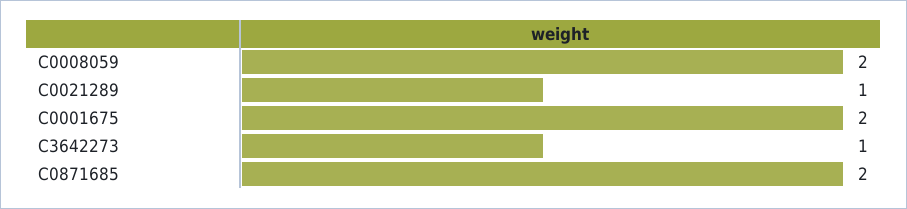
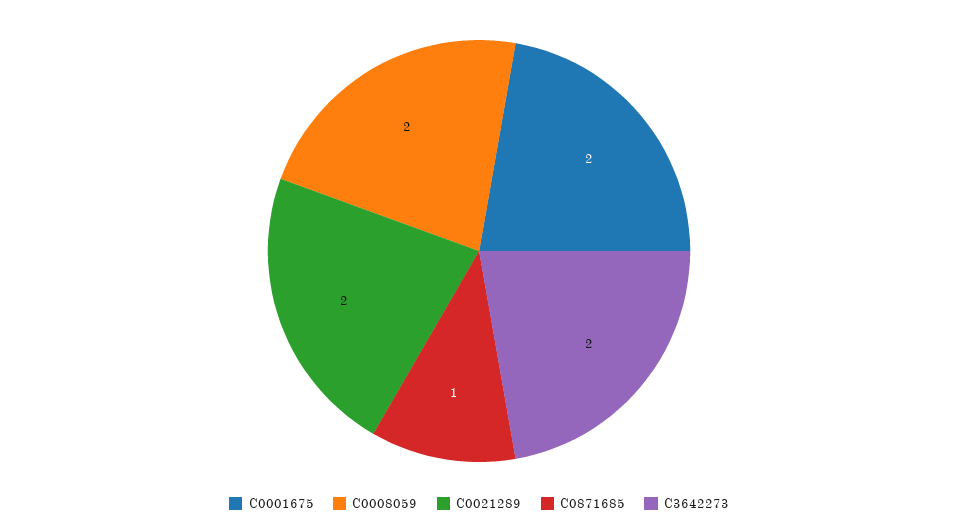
C0021289: 1 -> 2
C3642273: 1 -> 2
C0871685: 2 -> 1

